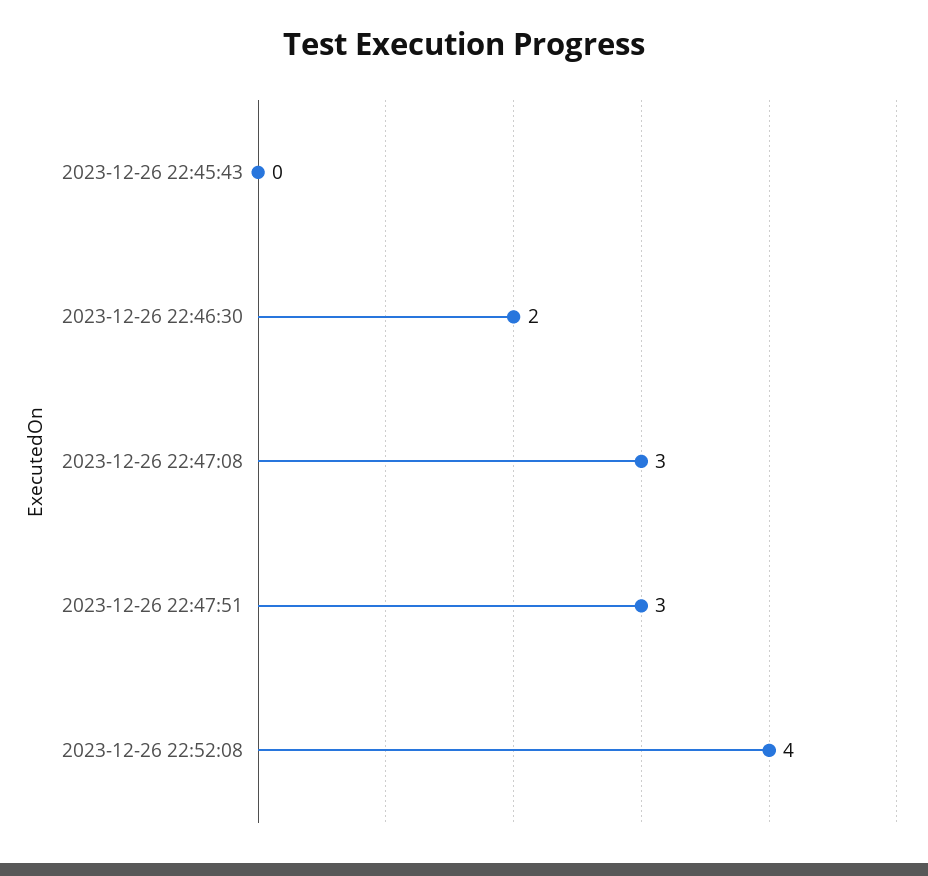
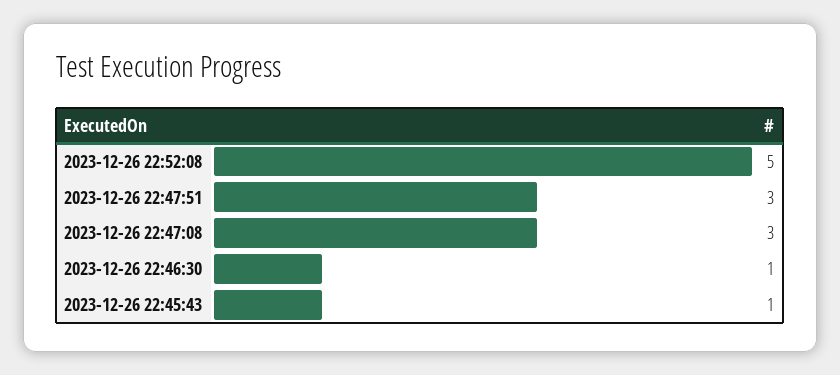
2023-12-26 22:45:43: 0 -> 1
2023-12-26 22:46:30: 2 -> 1
2023-12-26 22:52:08: 4 -> 5

